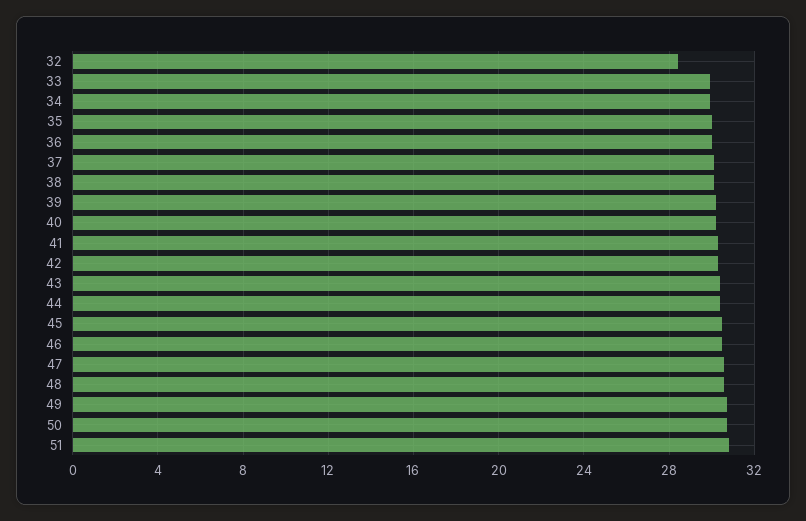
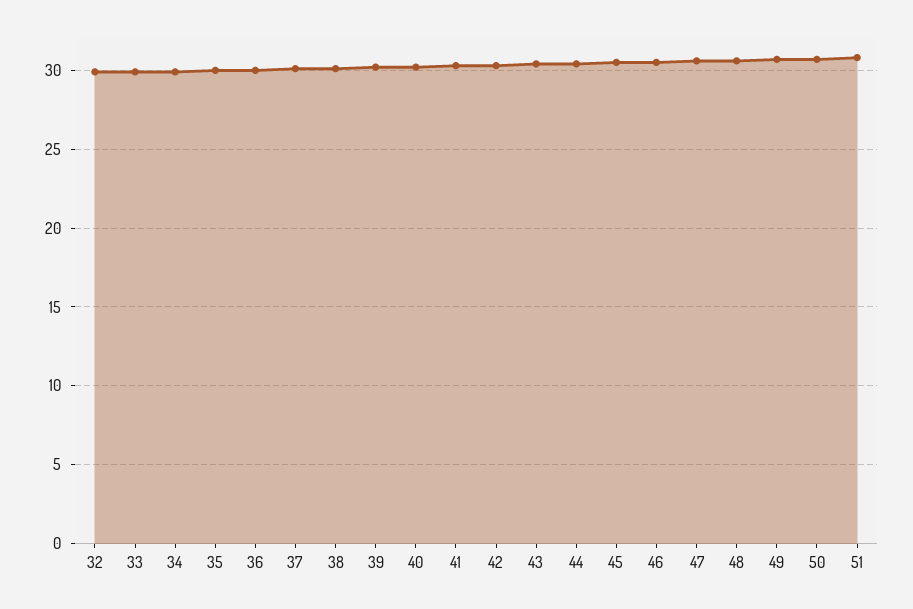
32: 28.5 -> 30

